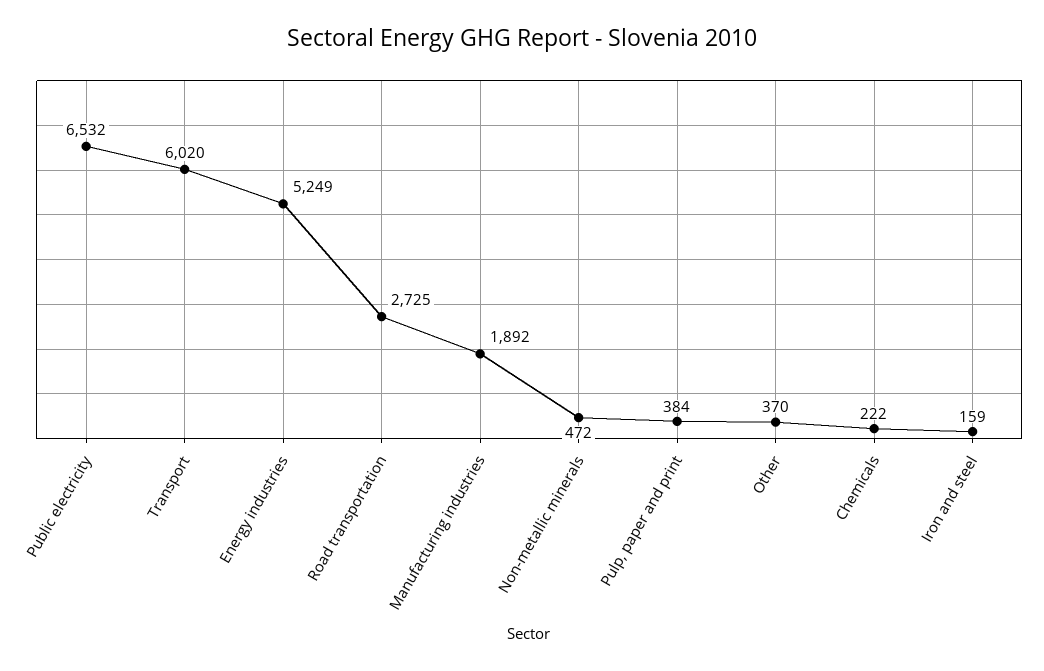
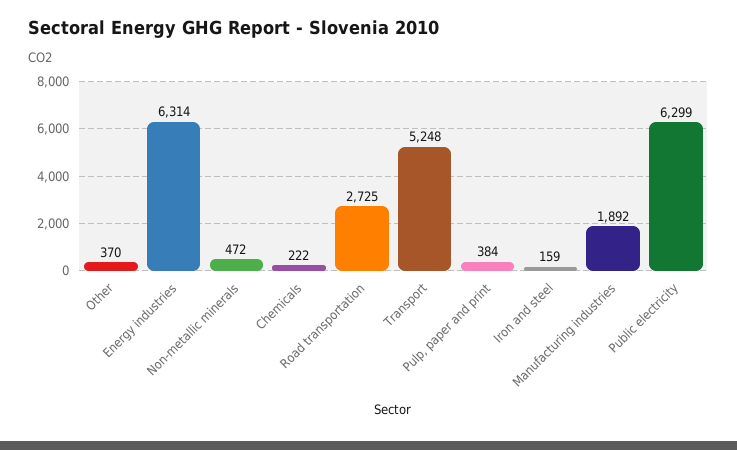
Public electricity: 6532 -> 6299
Transport: 6020 -> 5248
Energy industries: 5249 -> 6314

